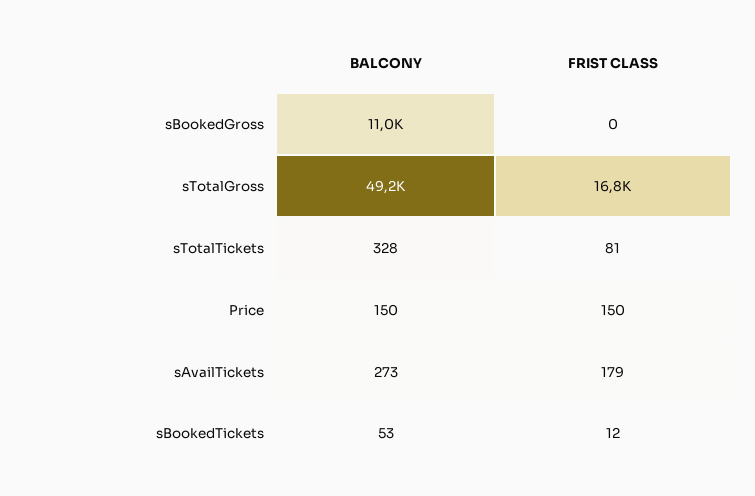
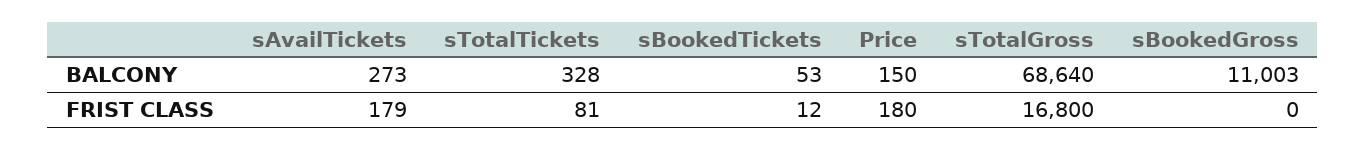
BALCONY, sTotalGross: 49200 -> 68640
FRIST CLASS, Price: 150 -> 180

